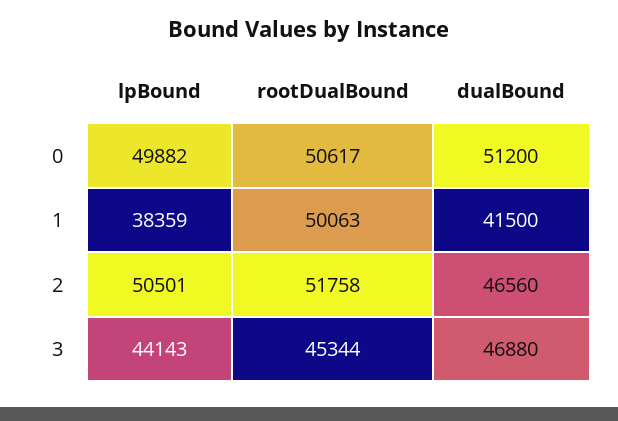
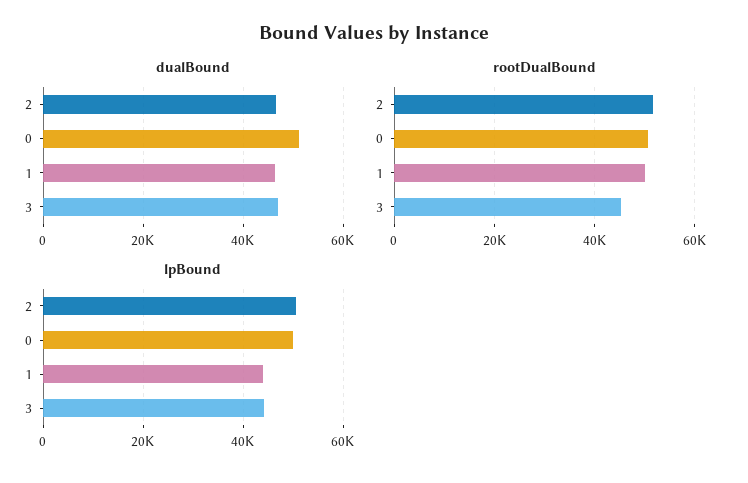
lpBound, 1: 38359 -> 44000
dualBound, 1: 41500 -> 46000

